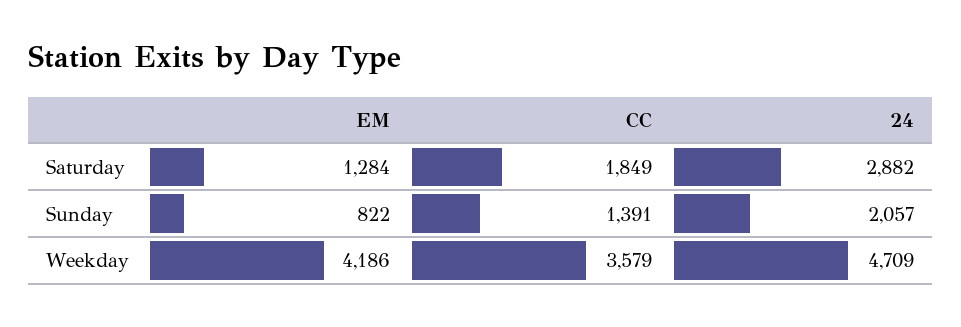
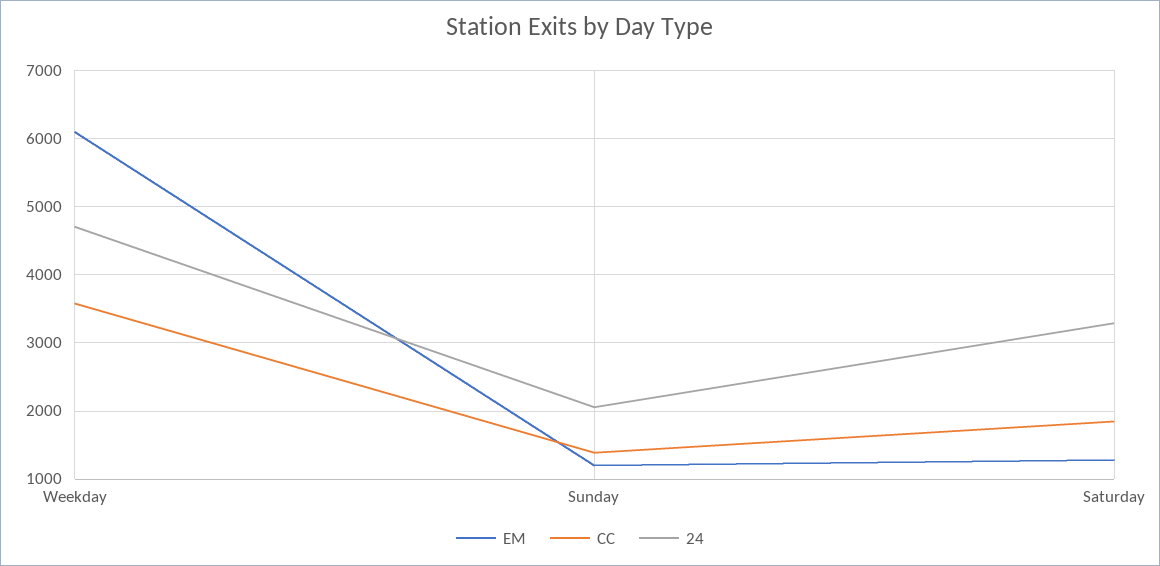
24, Saturday: 2882 -> 3300
EM, Sunday: 822 -> 1200
EM, Weekday: 4186 -> 6100

